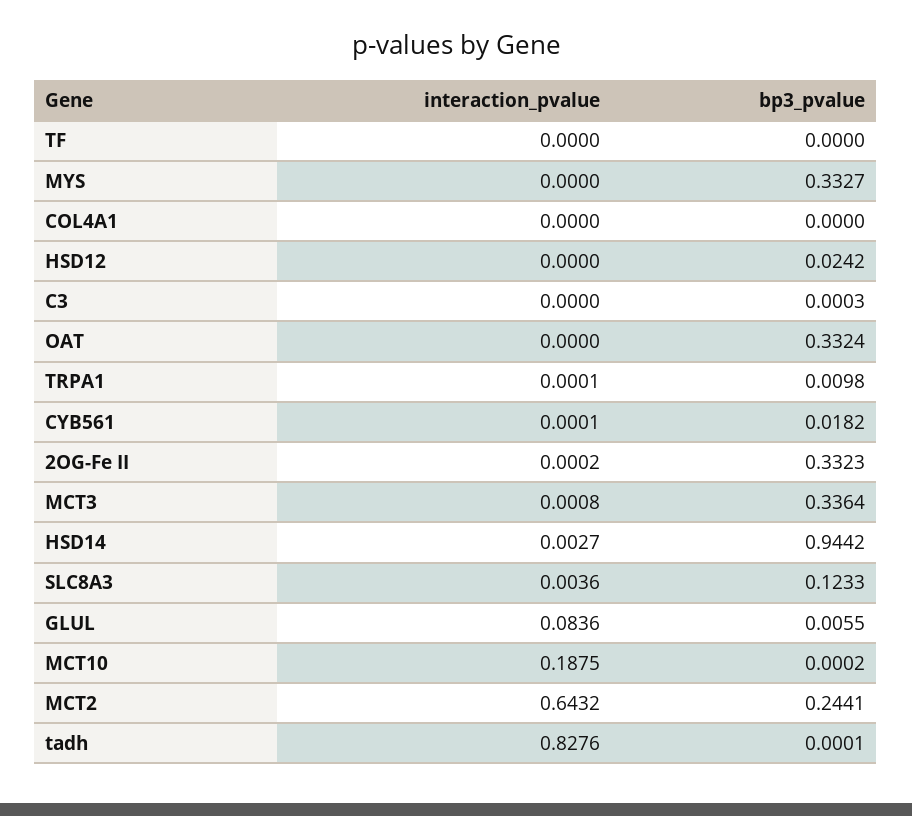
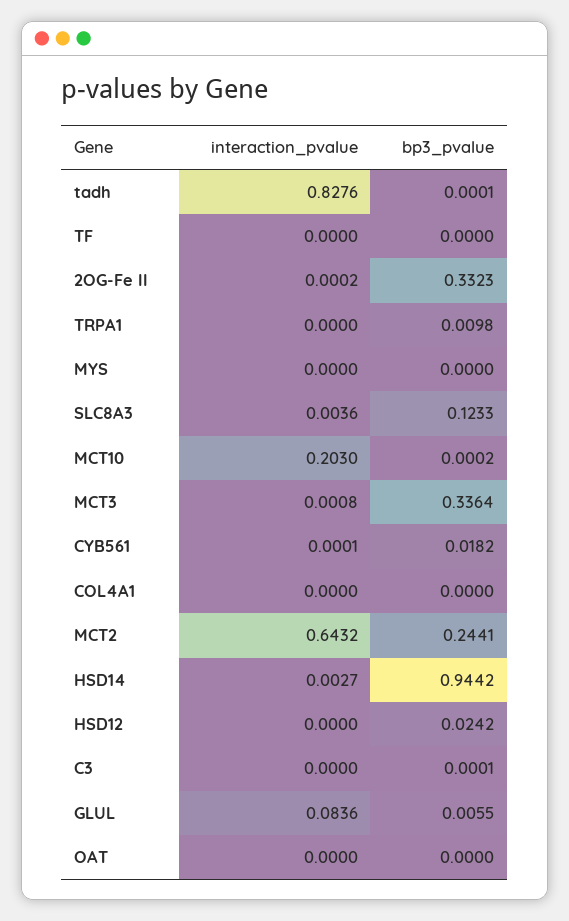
bp3_pvalue, MYS: 0.3327 -> 0
bp3_pvalue, C3: 0.0003 -> 0.0001
bp3_pvalue, OAT: 0.3324 -> 0
interaction_pvalue, TRPA1: 0.0001 -> 0
interaction_pvalue, MCT10: 0.1875 -> 0.203

